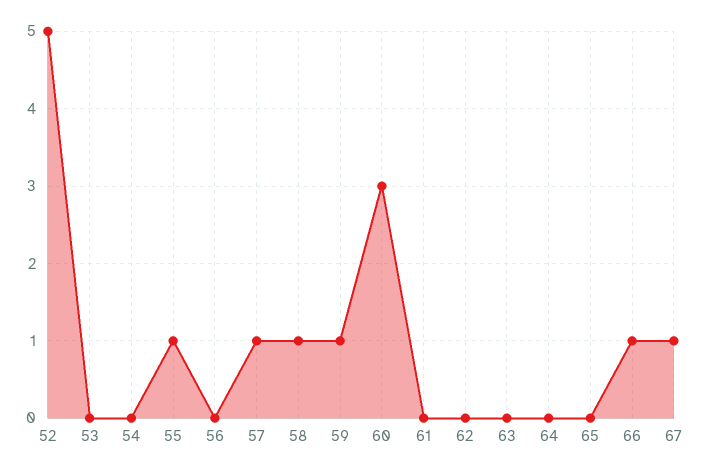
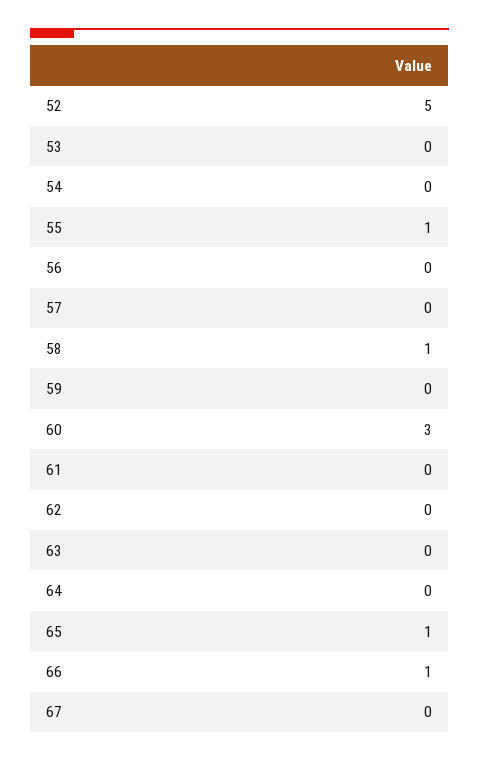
57: 1 -> 0
59: 1 -> 0
65: 0 -> 1
67: 1 -> 0

